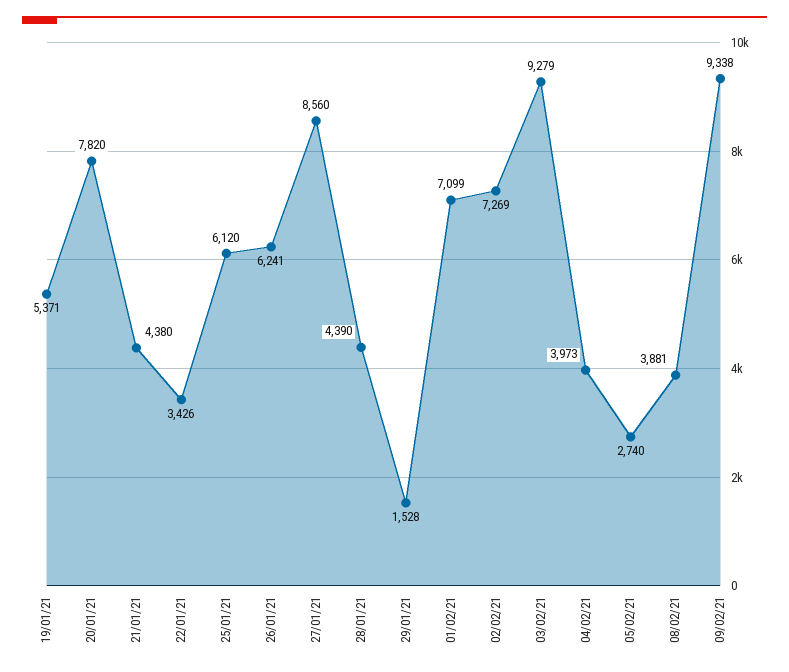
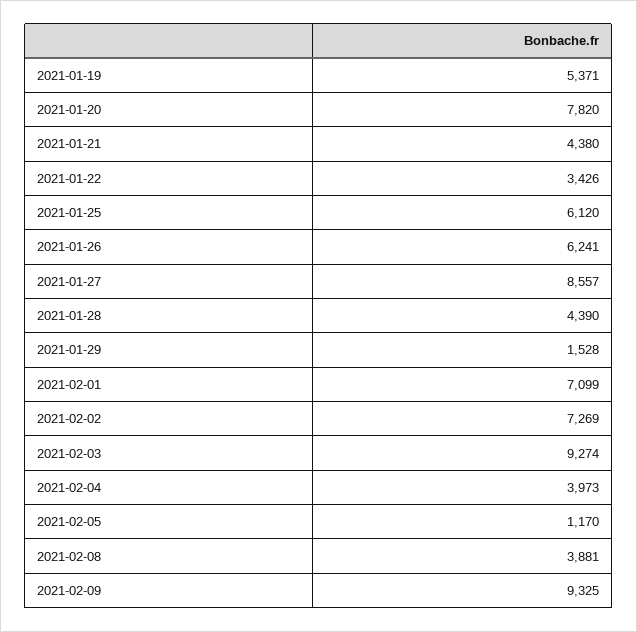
27/01/21: 8560 -> 8557
03/02/21: 9279 -> 9274
05/02/21: 2740 -> 1170
09/02/21: 9338 -> 9325

